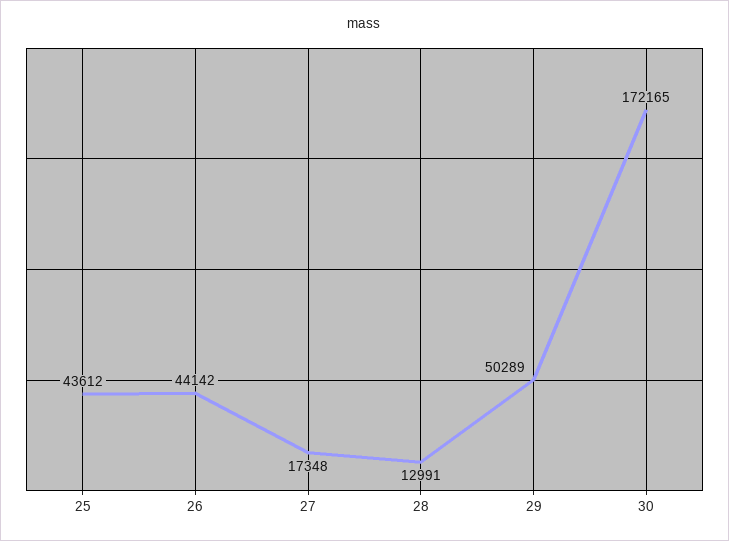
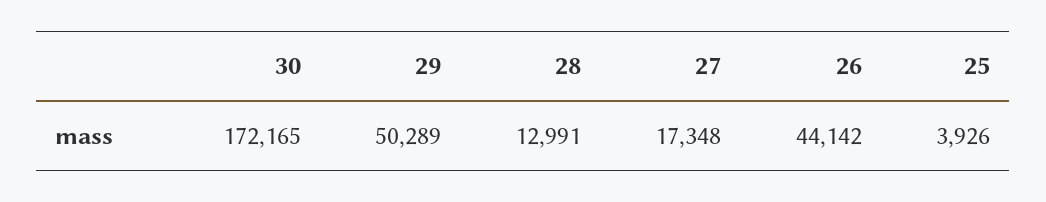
25: 43612 -> 3926

